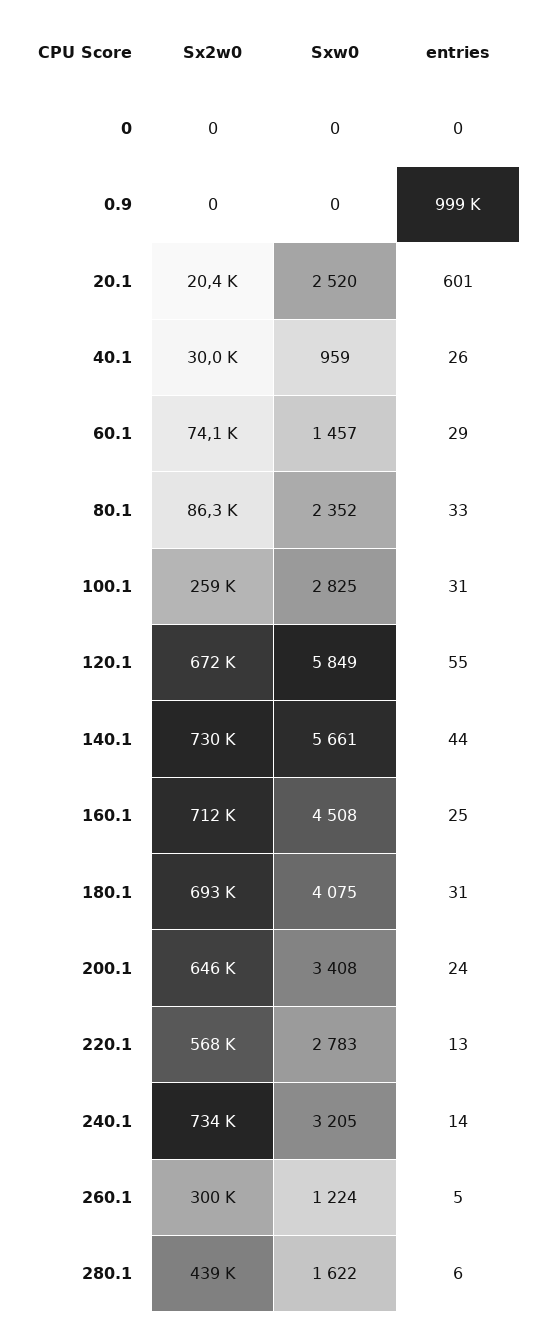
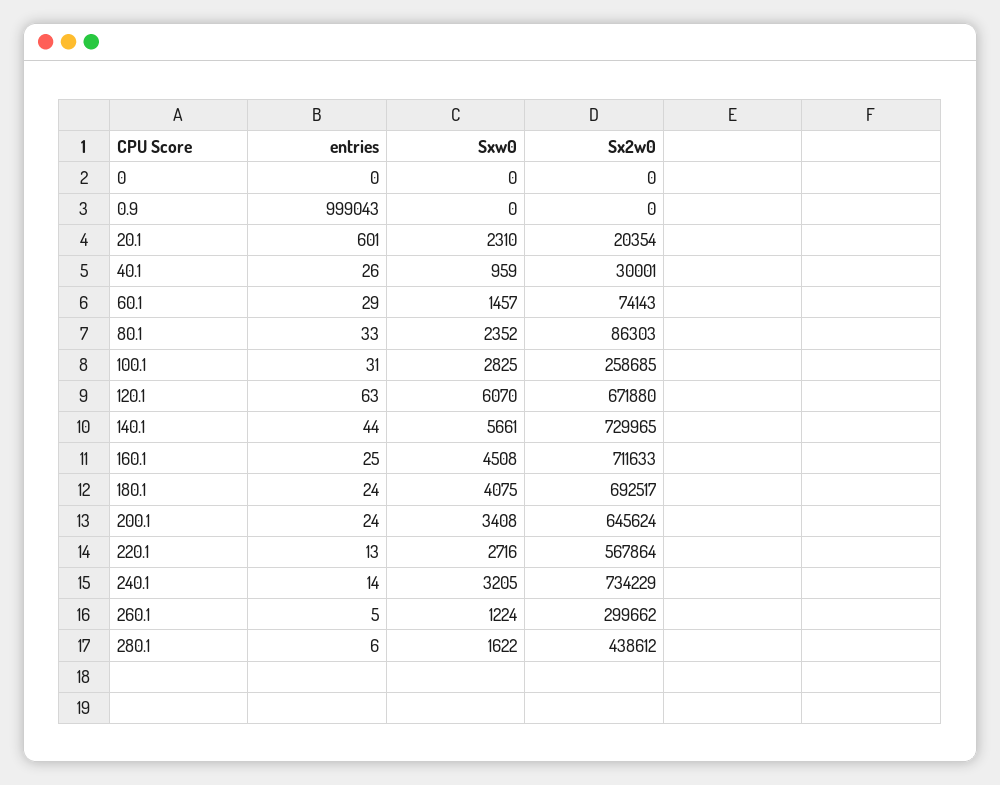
Sxw0, 20.1: 2520 -> 2310
Sxw0, 120.1: 5849 -> 6070
entries, 120.1: 55 -> 63
entries, 180.1: 31 -> 24
Sxw0, 220.1: 2783 -> 2716

